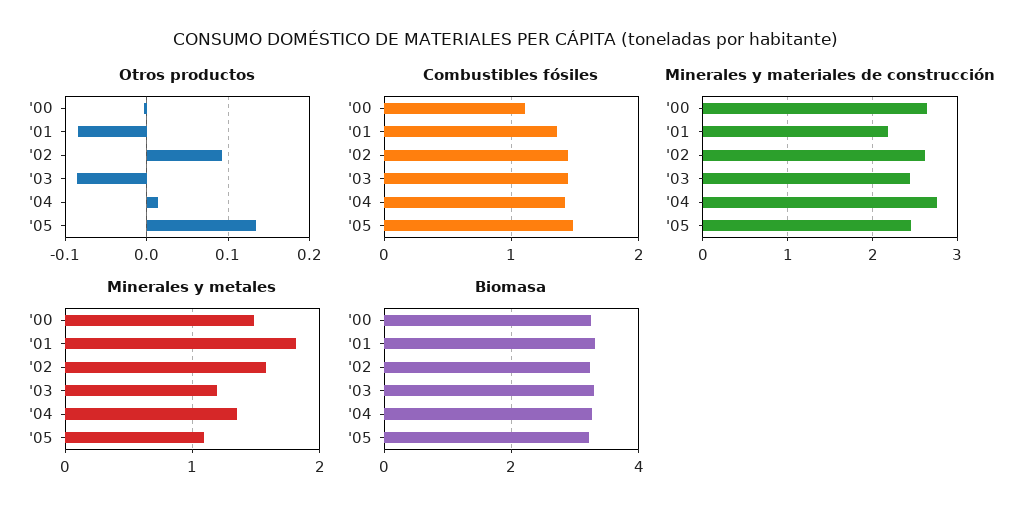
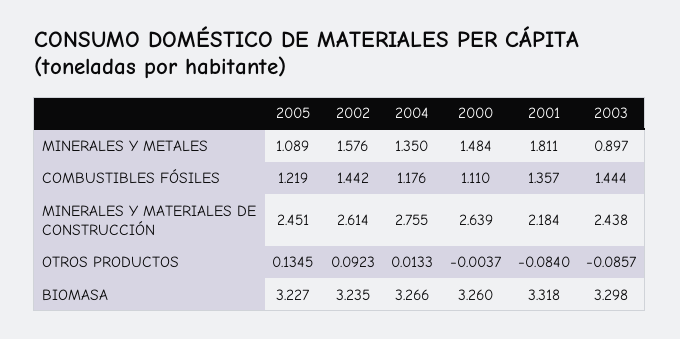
Combustibles fósiles, '04: 1.4 -> 1.176
Combustibles fósiles, '05: 1.5 -> 1.219
Minerales y metales, '03: 1.2 -> 0.897

